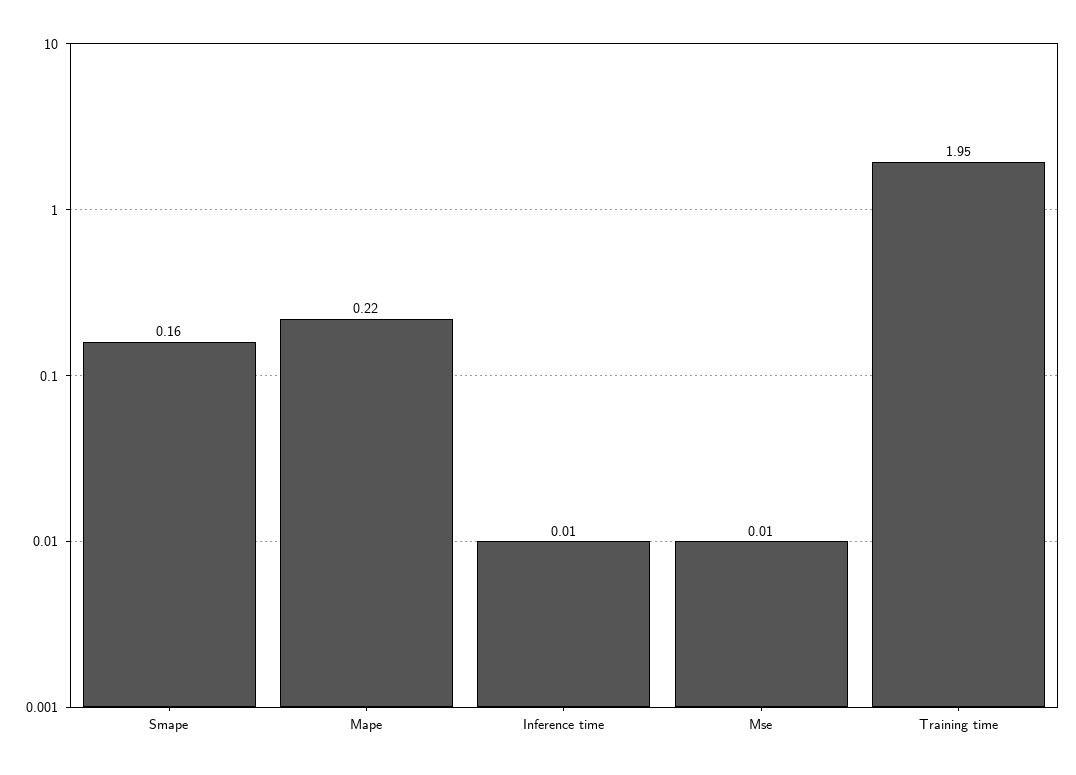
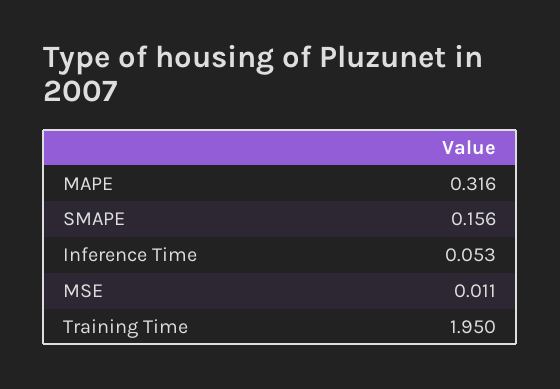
Mape: 0.22 -> 0.316
Inference time: 0.01 -> 0.053

